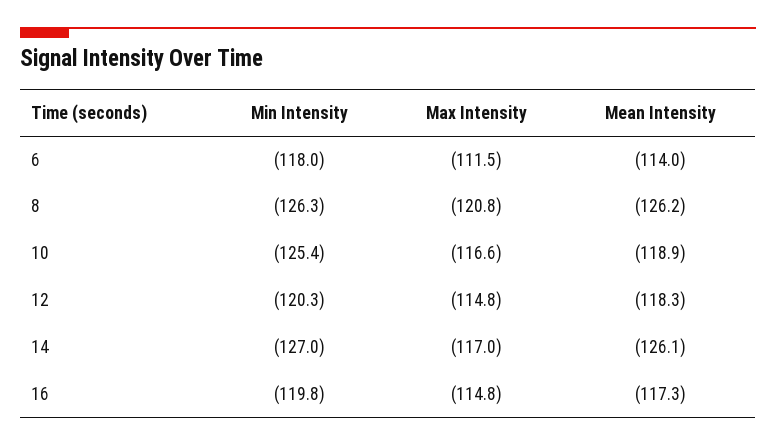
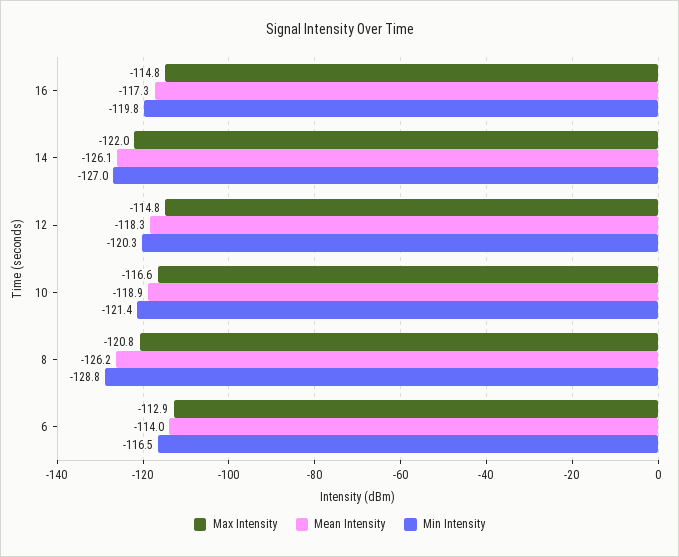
Min Intensity, 6: -118 -> -116.5
Max Intensity, 6: -111.5 -> -112.9
Min Intensity, 8: -126.3 -> -128.8
Min Intensity, 10: -125.4 -> -121.4
Max Intensity, 14: -117 -> -122

